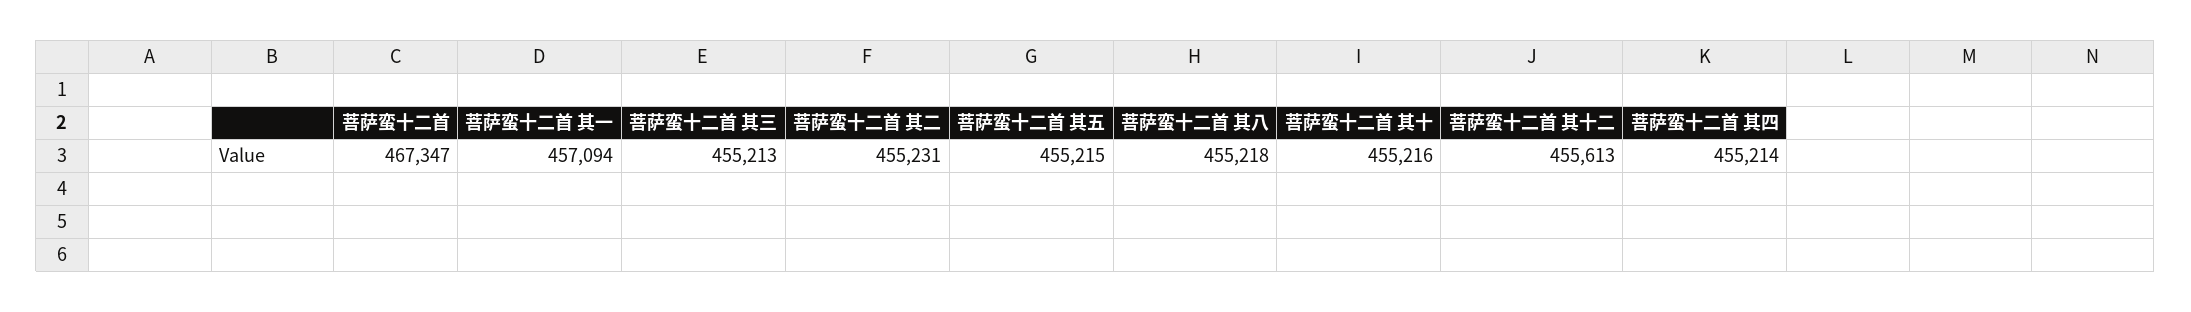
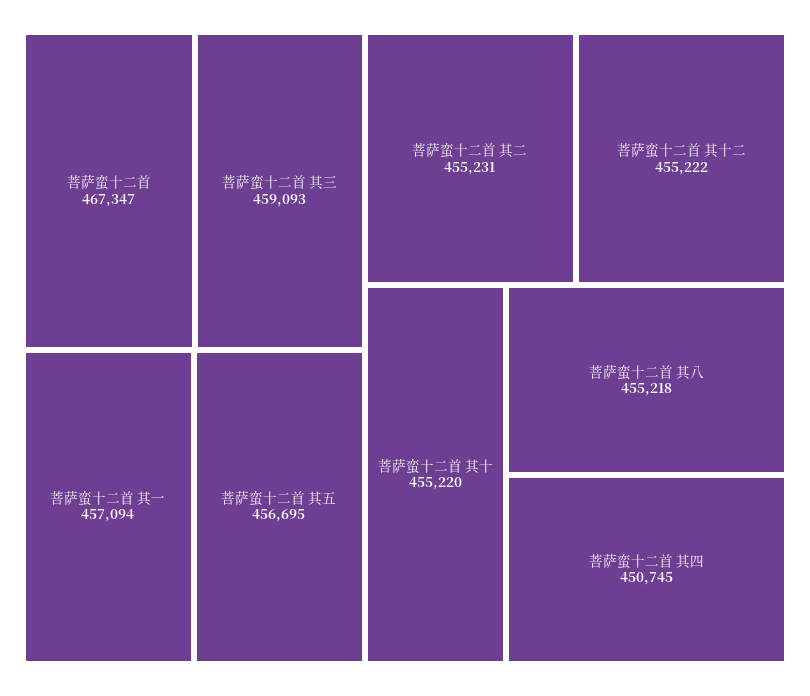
菩萨蛮十二首 其三: 455213 -> 459093
菩萨蛮十二首 其五: 455215 -> 456695
菩萨蛮十二首 其十: 455216 -> 455220
菩萨蛮十二首 其十二: 455613 -> 455222
菩萨蛮十二首 其四: 455214 -> 450745

